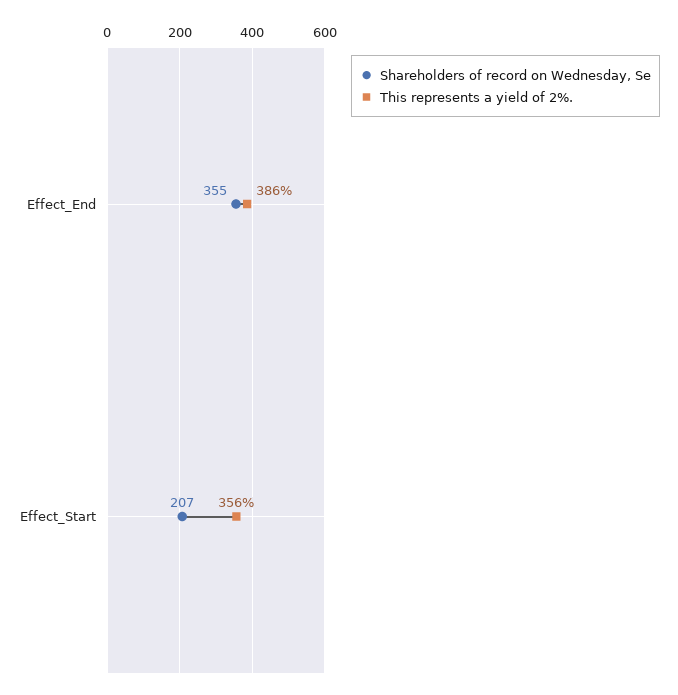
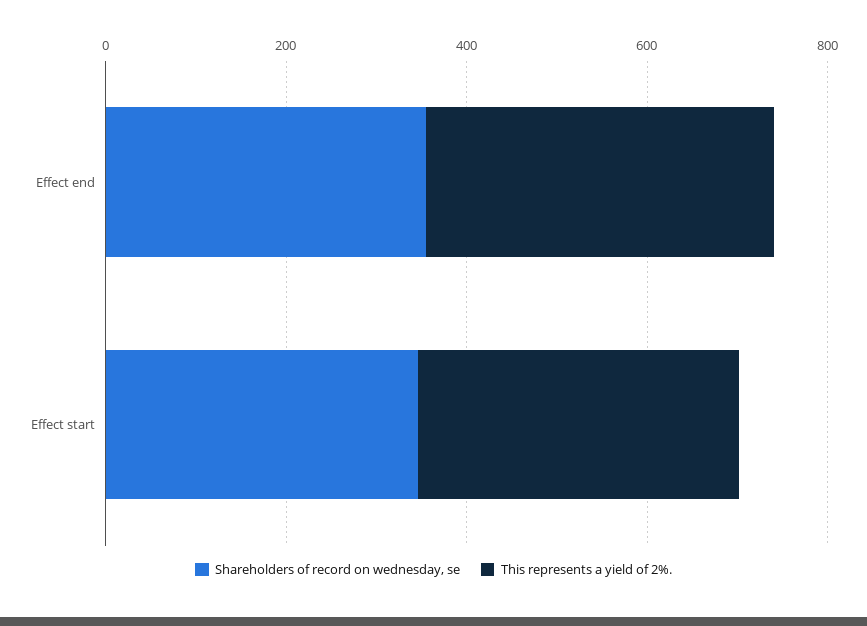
Shareholders of record on Wednesday, Se, Effect_Start: 207 -> 350

